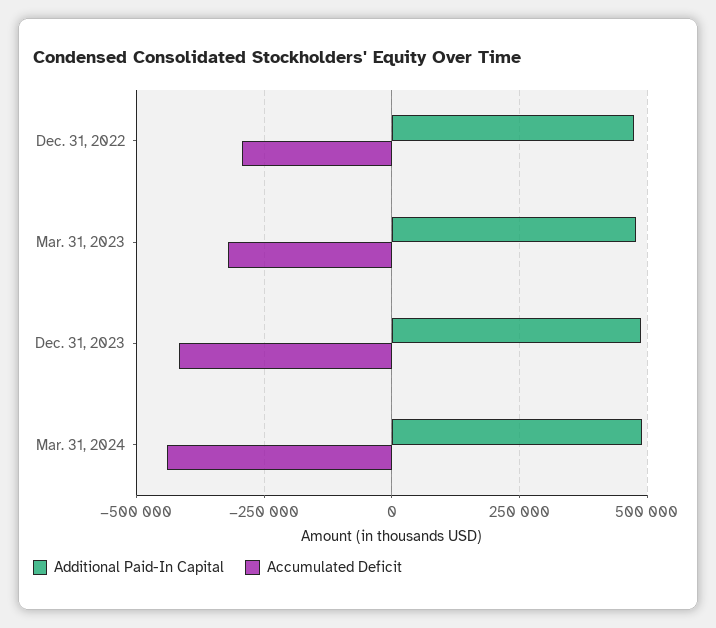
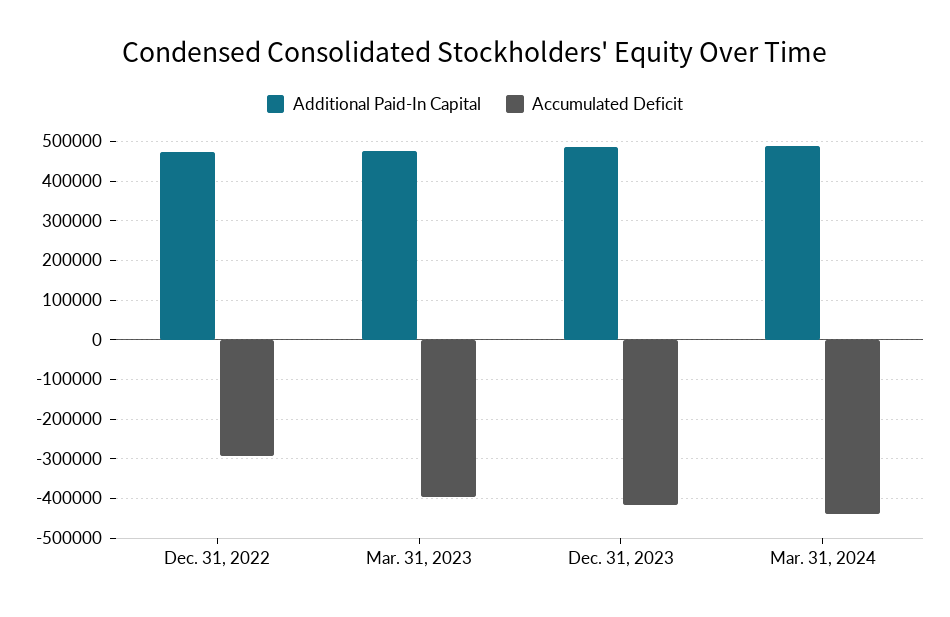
Accumulated Deficit, Mar. 31, 2023: -325000 -> -400000

